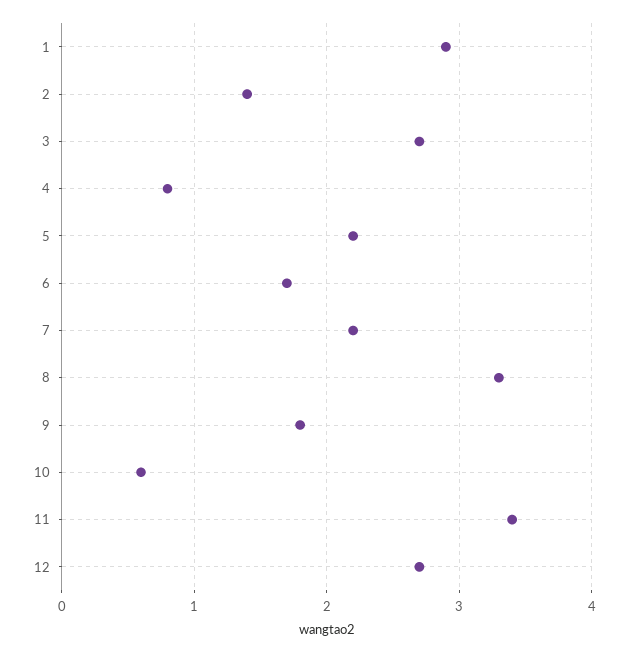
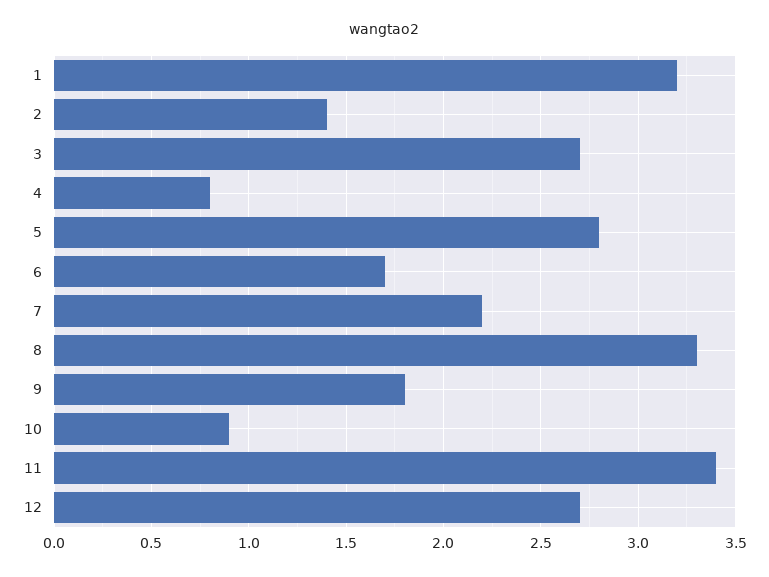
1: 2.9 -> 3.2
5: 2.2 -> 2.8
10: 0.6 -> 0.9

